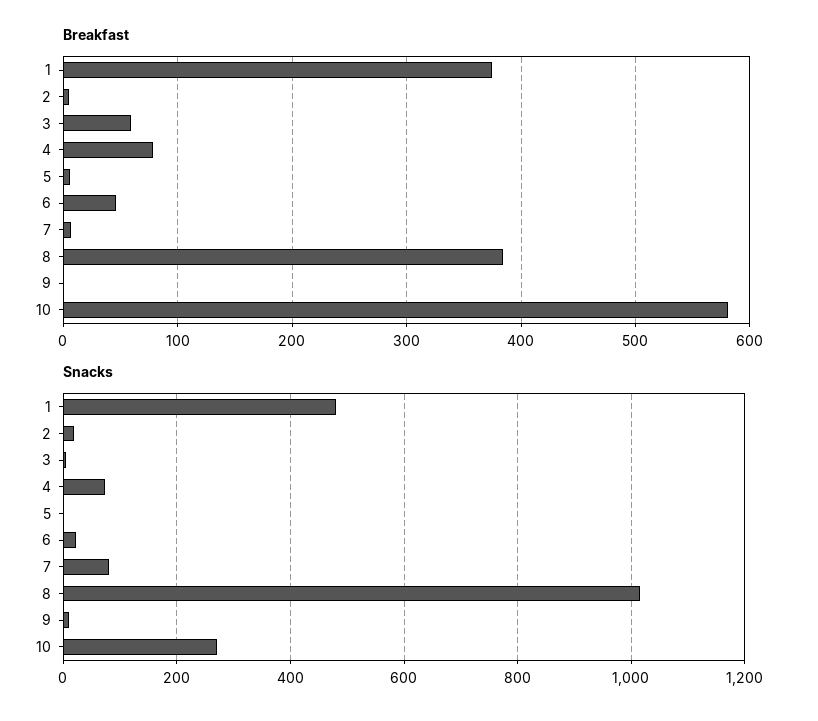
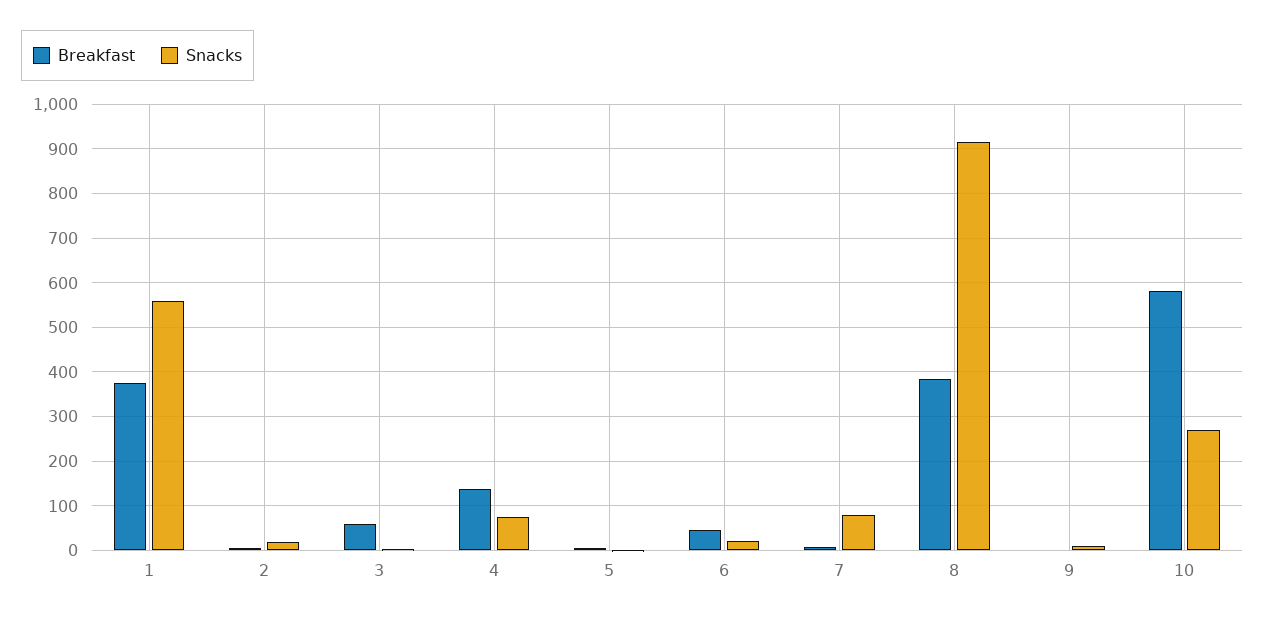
Breakfast, 4: 80 -> 140
Snacks, 1: 480 -> 560
Snacks, 8: 1020 -> 920

